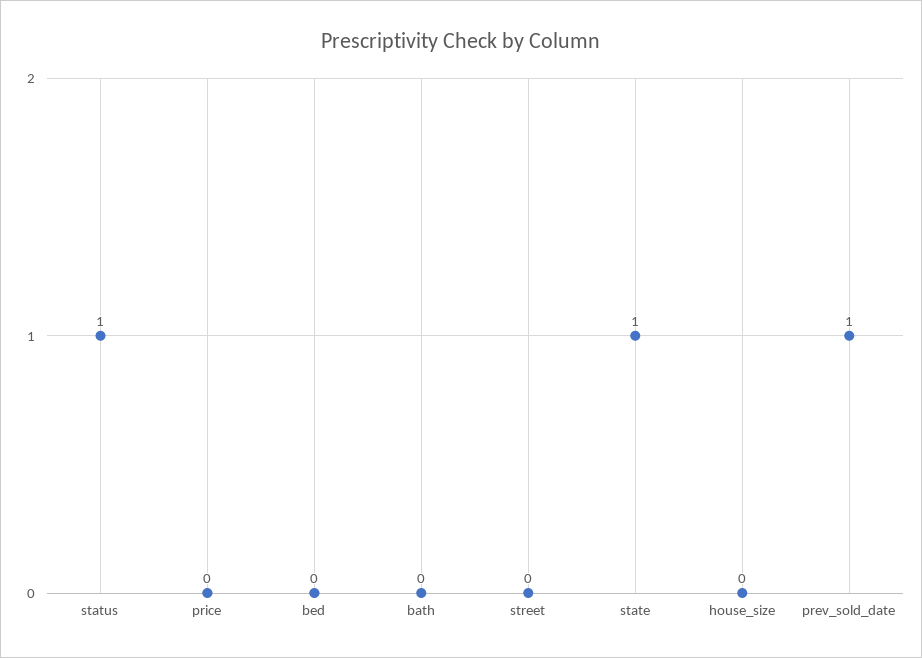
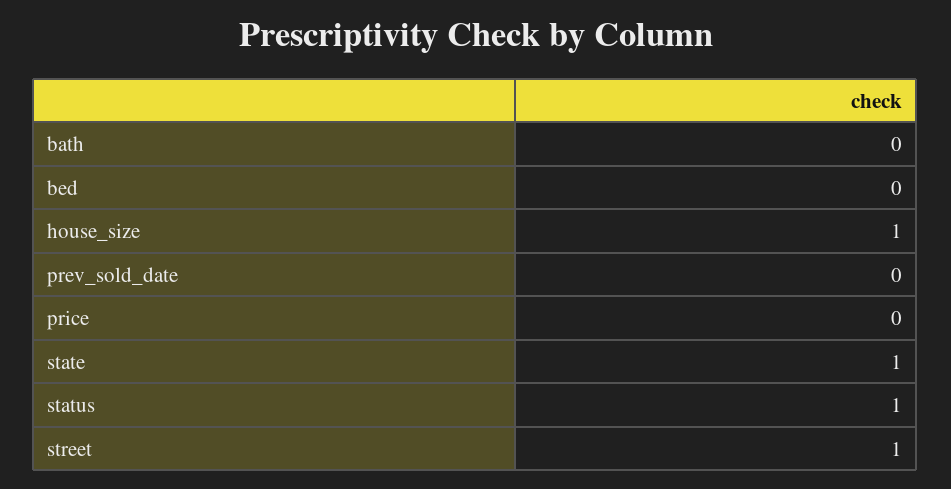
street: 0 -> 1
house_size: 0 -> 1
prev_sold_date: 1 -> 0

